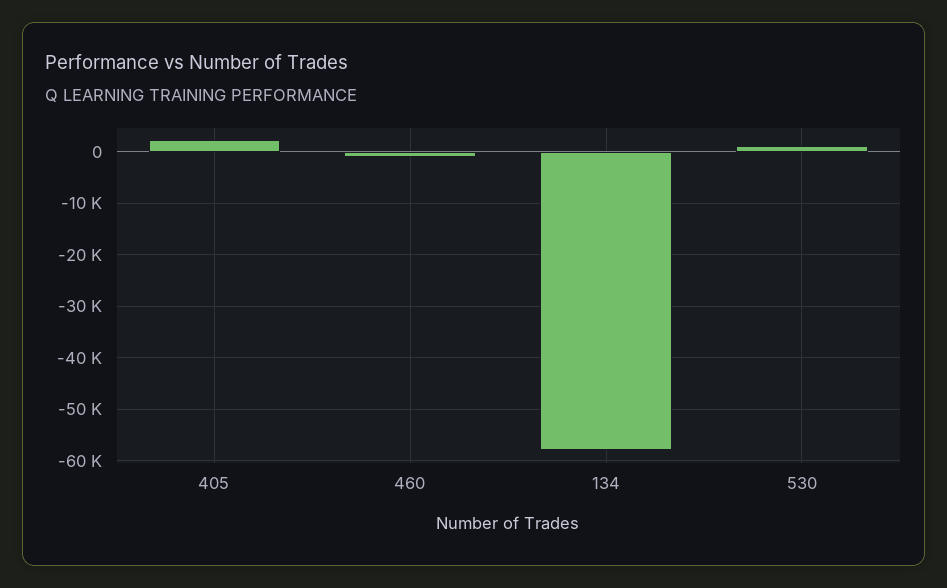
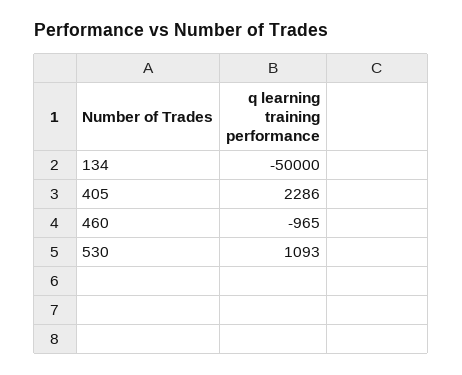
134: -58000 -> -50000

